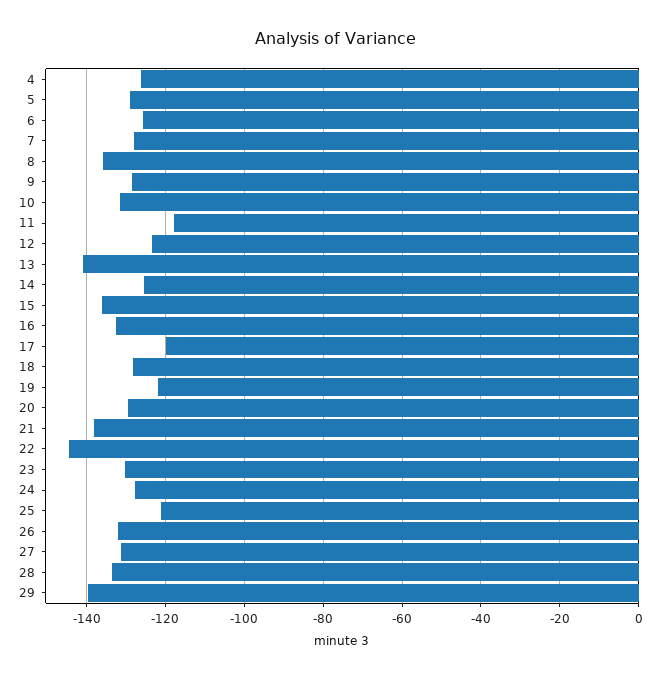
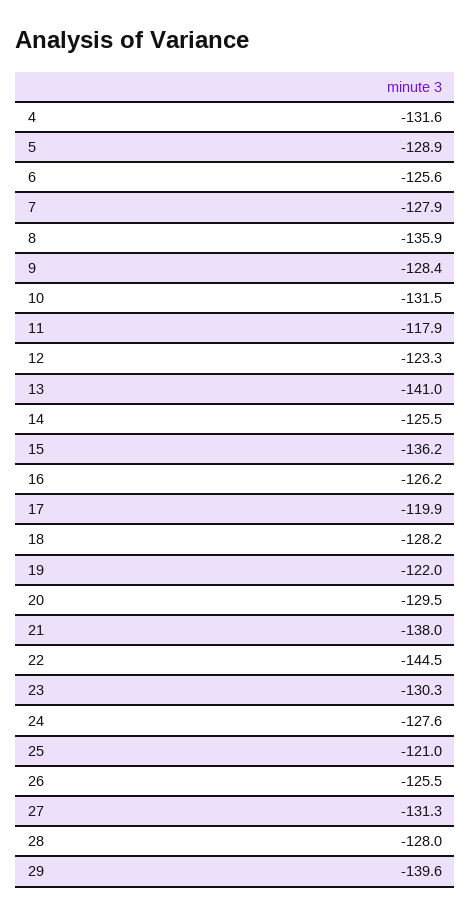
4: -126 -> -131.6
16: -132 -> -126.2
26: -132 -> -125.5
28: -134 -> -128

